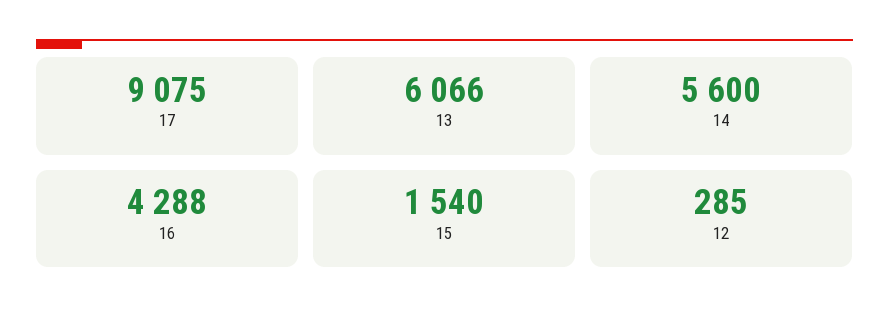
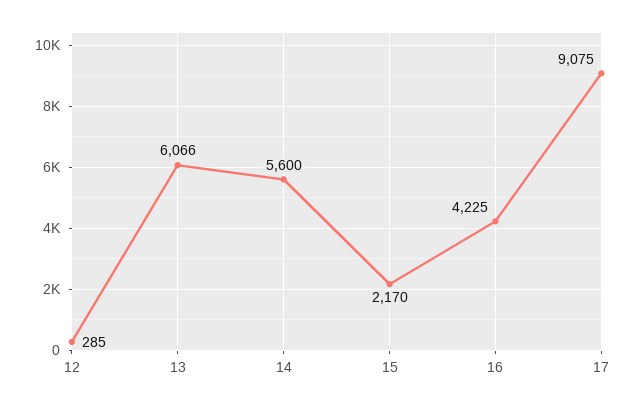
16: 4288 -> 4225
15: 1540 -> 2170

